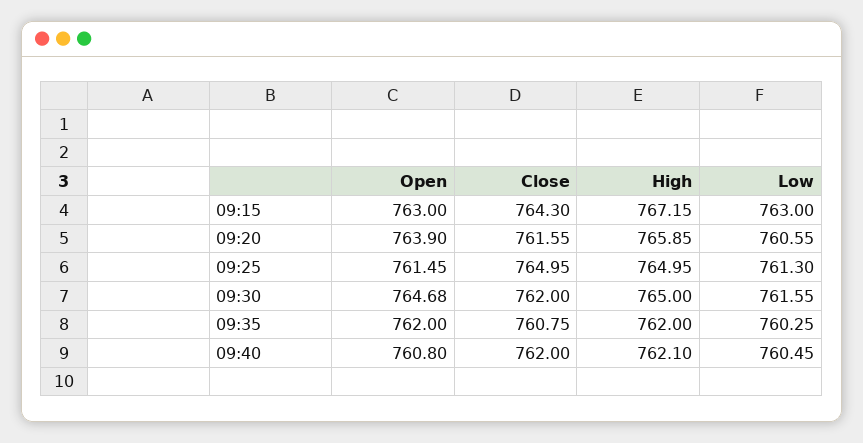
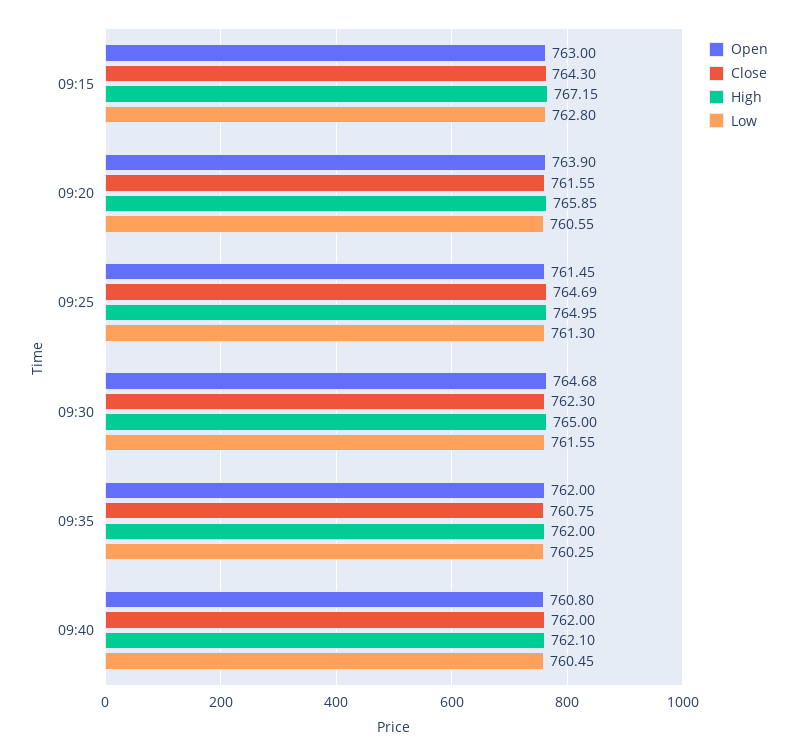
Low, 09:15: 763 -> 762.8
Close, 09:25: 764.95 -> 764.69
Close, 09:30: 762 -> 762.3

